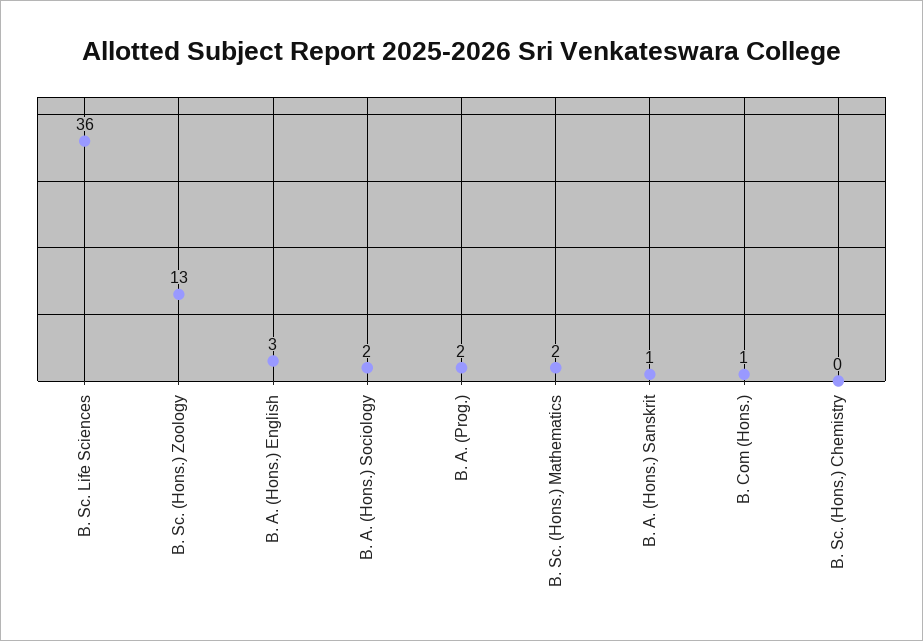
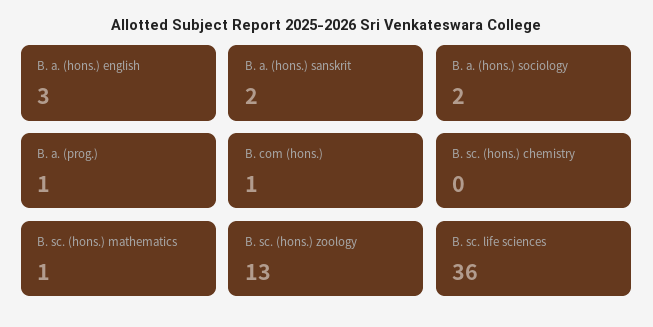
B. A. (Prog.): 2 -> 1
B. Sc. (Hons.) Mathematics: 2 -> 1
B. A. (Hons.) Sanskrit: 1 -> 2

